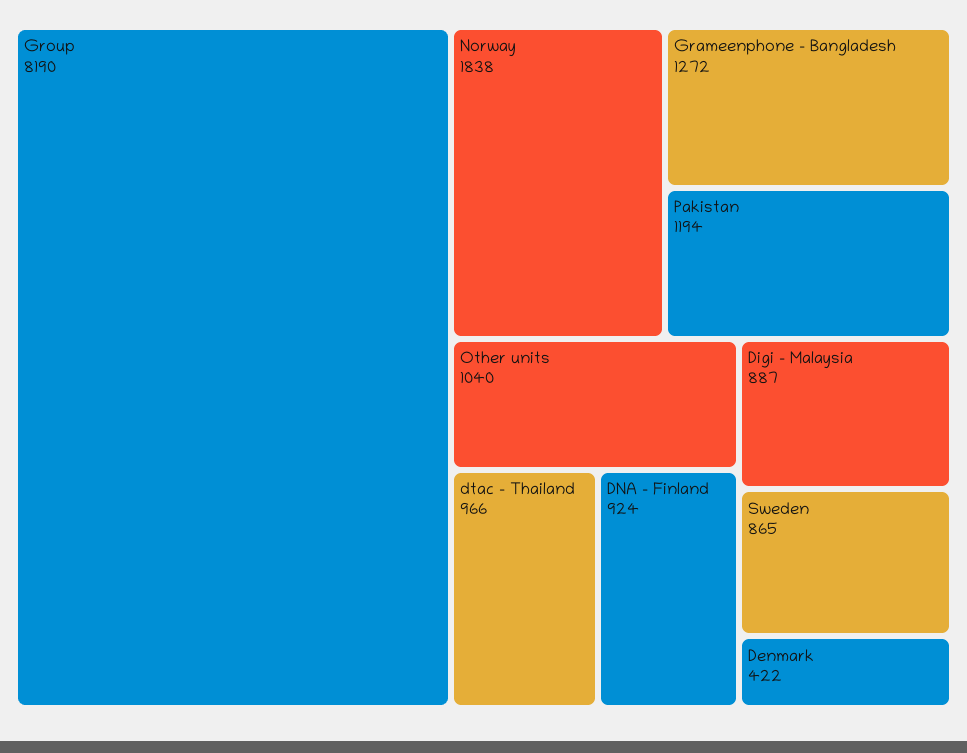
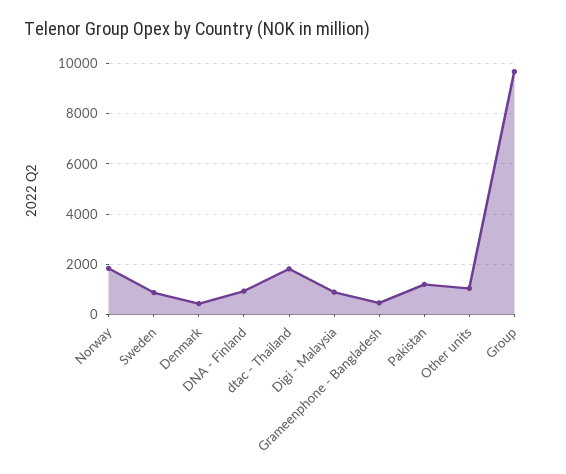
Group: 8190 -> 9750
Grameenphone - Bangladesh: 1272 -> 500
dtac - Thailand: 966 -> 1750

